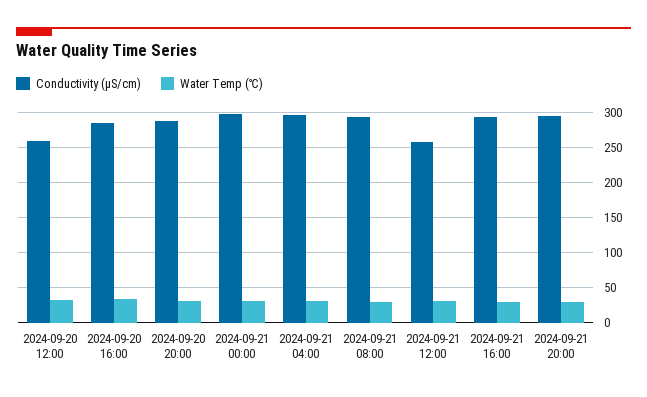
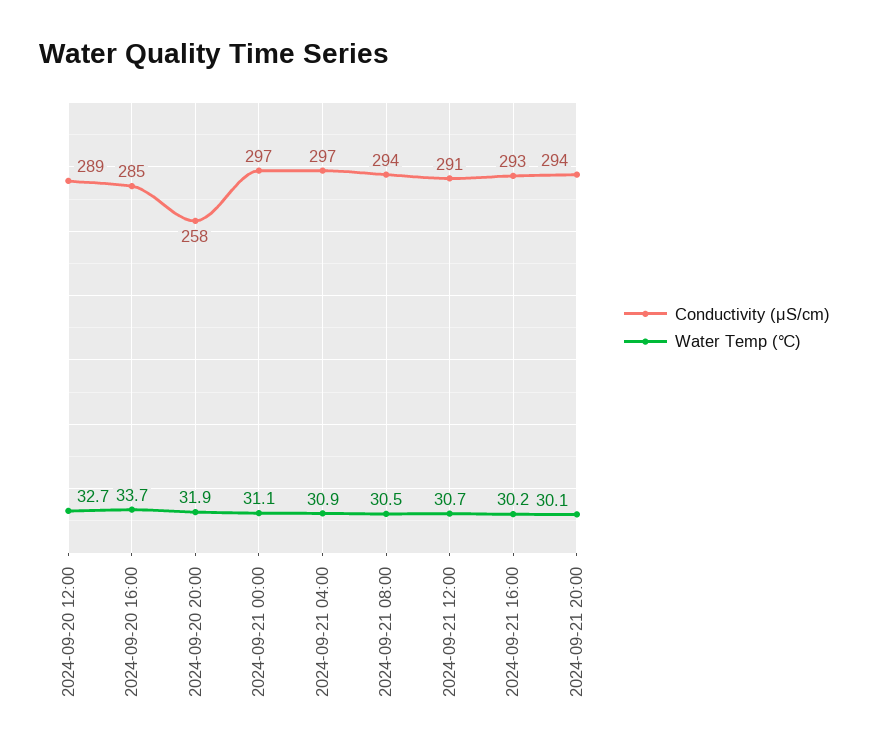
Conductivity (μS/cm), 2024-09-20 12:00: 260 -> 289
Conductivity (μS/cm), 2024-09-20 20:00: 290 -> 258
Conductivity (μS/cm), 2024-09-21 12:00: 260 -> 291

